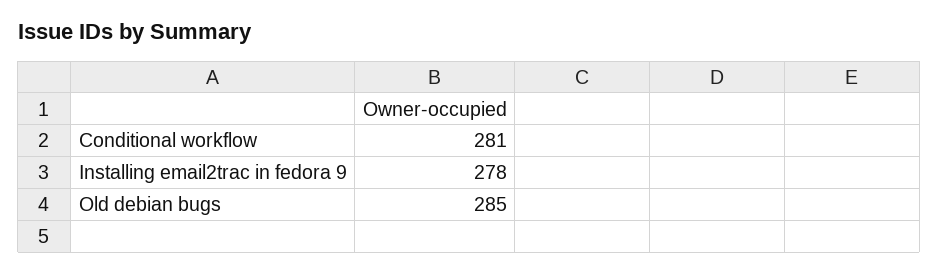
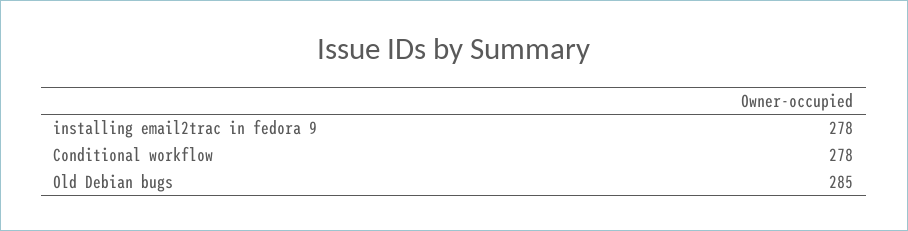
Conditional workflow: 281 -> 278

